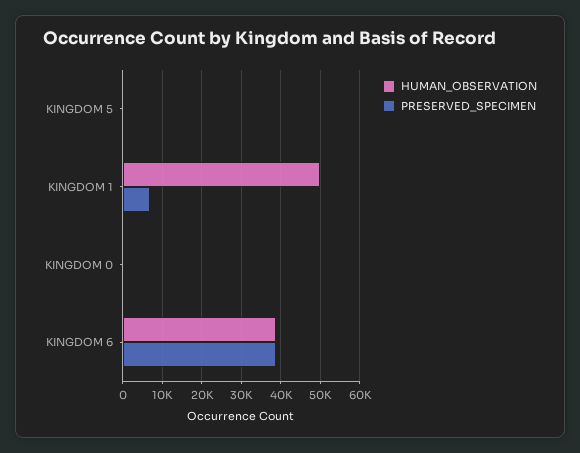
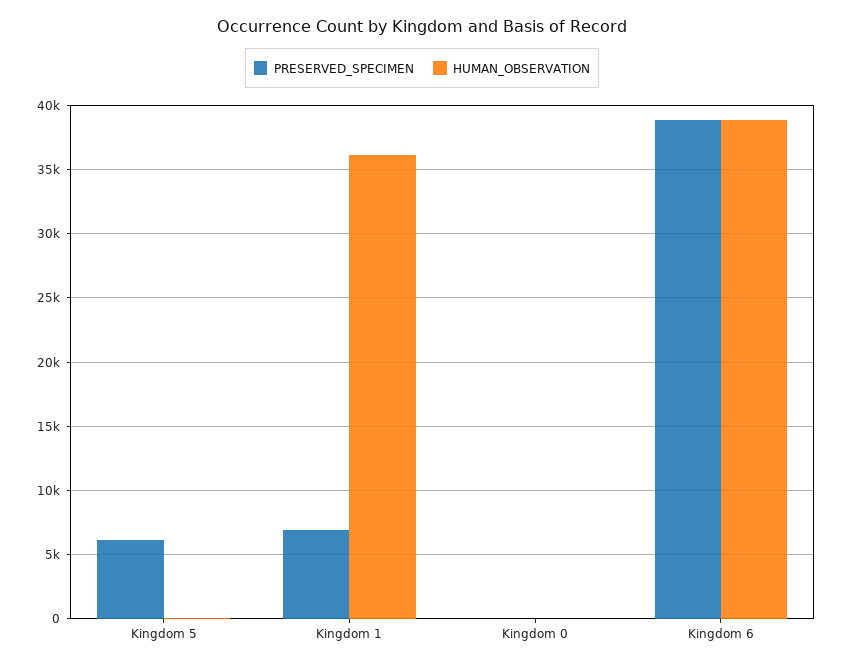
PRESERVED_SPECIMEN, KINGDOM 5: 0 -> 6000
HUMAN_OBSERVATION, KINGDOM 1: 50000 -> 36000

